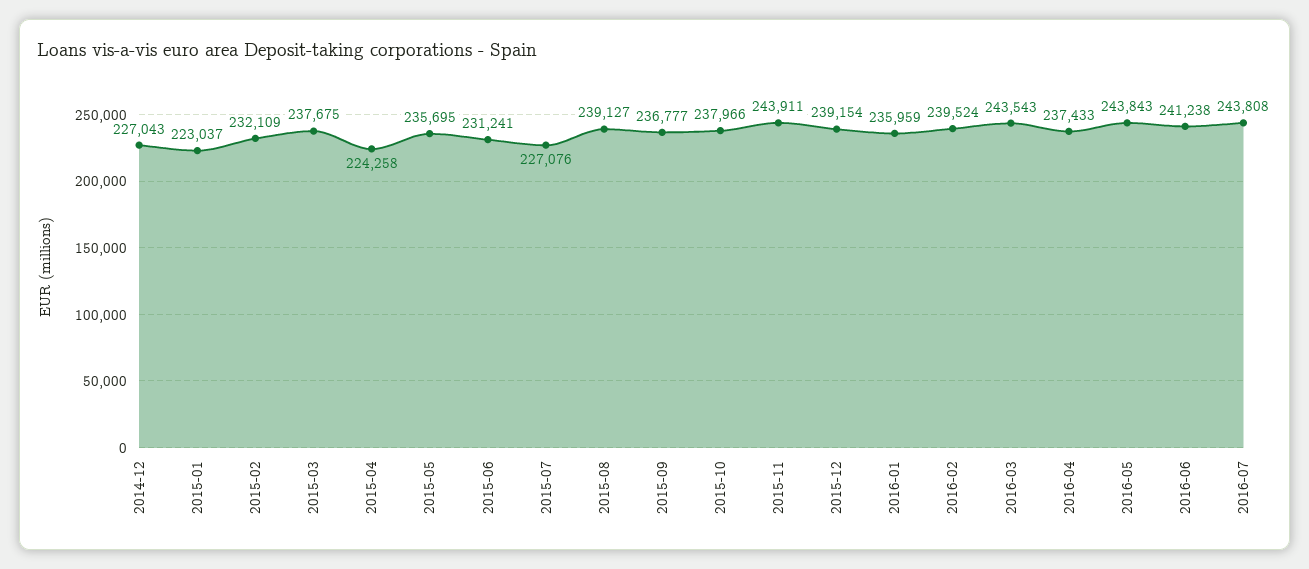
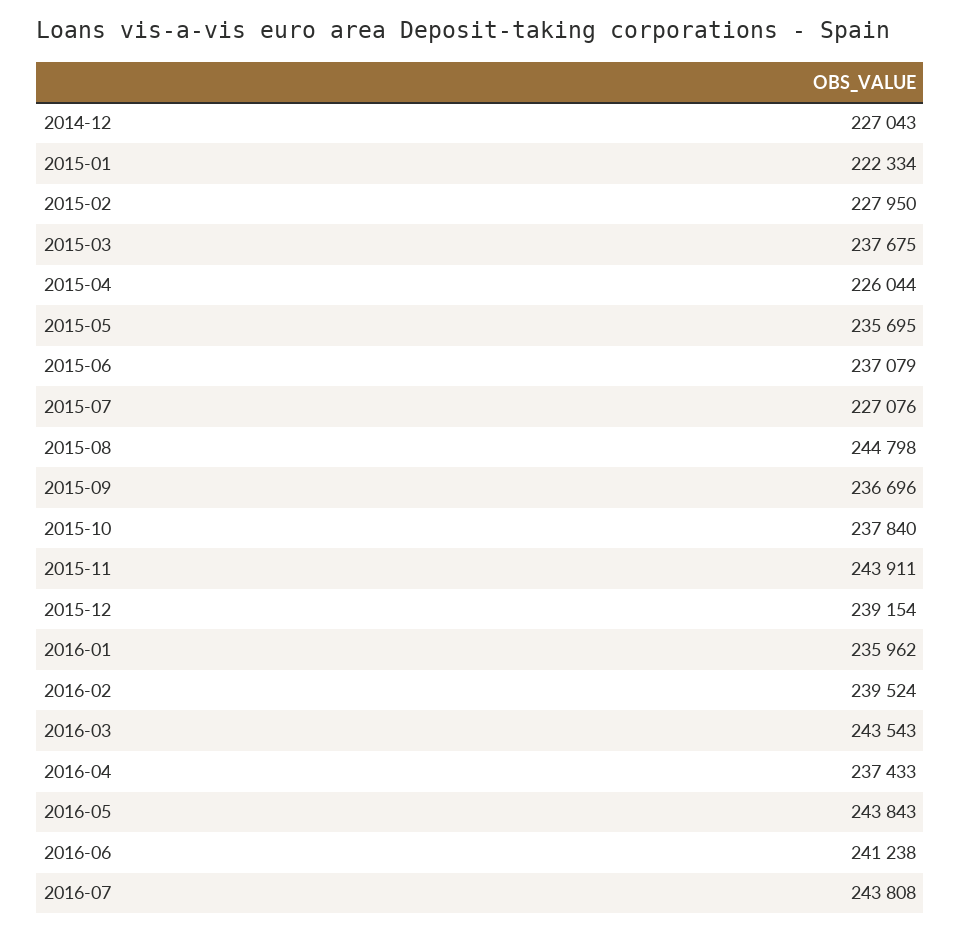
2015-01: 223037 -> 222334
2015-02: 232109 -> 227950
2015-04: 224258 -> 226044
2015-06: 231241 -> 237079
2015-08: 239127 -> 244798
2015-09: 236777 -> 236696
2015-10: 237966 -> 237840
2016-01: 235959 -> 235962

